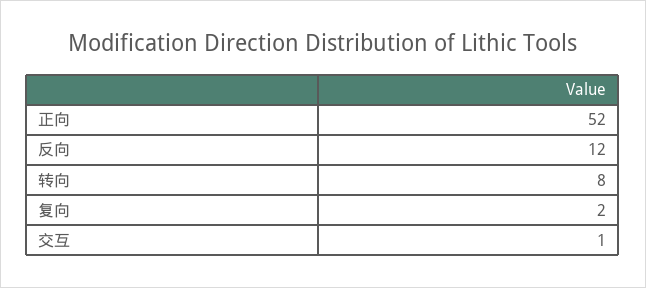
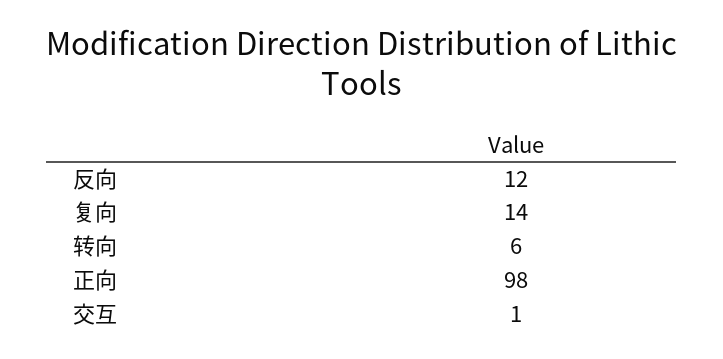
正向: 52 -> 98
转向: 8 -> 6
复向: 2 -> 14

